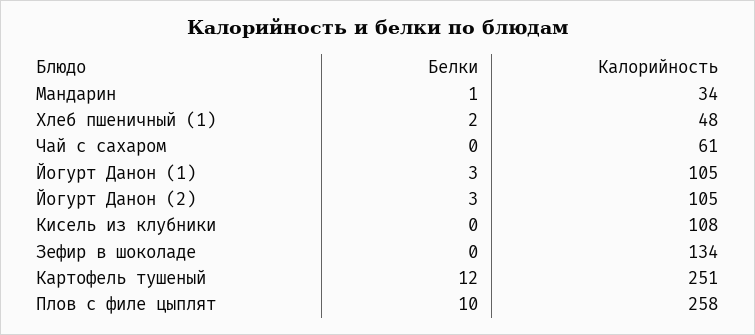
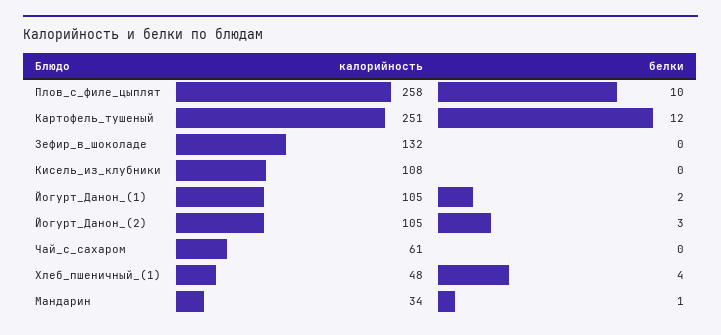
Белки, Хлеб пшеничный (1): 2 -> 4
Белки, Йогурт Данон (1): 3 -> 2
Калорийность, Зефир в шоколаде: 134 -> 132

